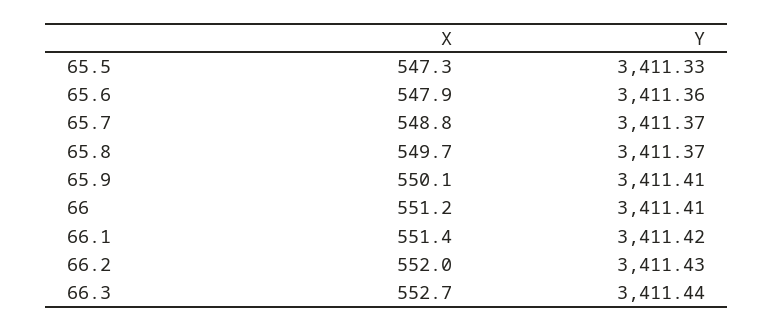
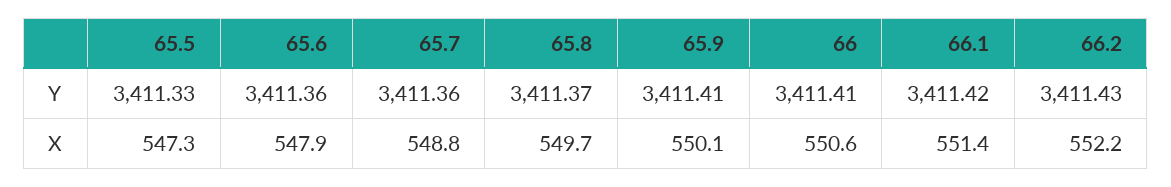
Y, 65.7: 3411.37 -> 3411.36
X, 66: 551.2 -> 550.6
X, 66.2: 552 -> 552.2
X, 66.3: 552.7 -> none
Y, 66.3: 3411.44 -> none

